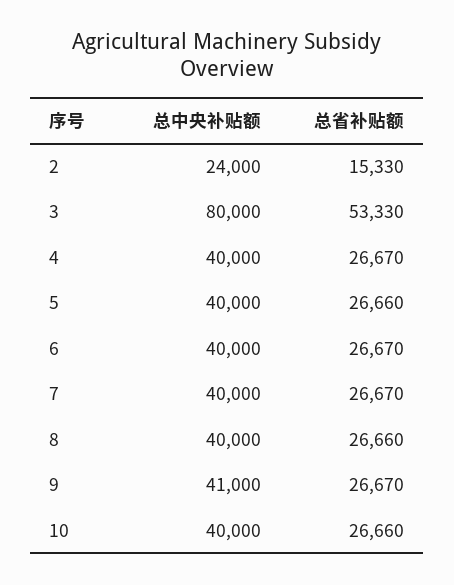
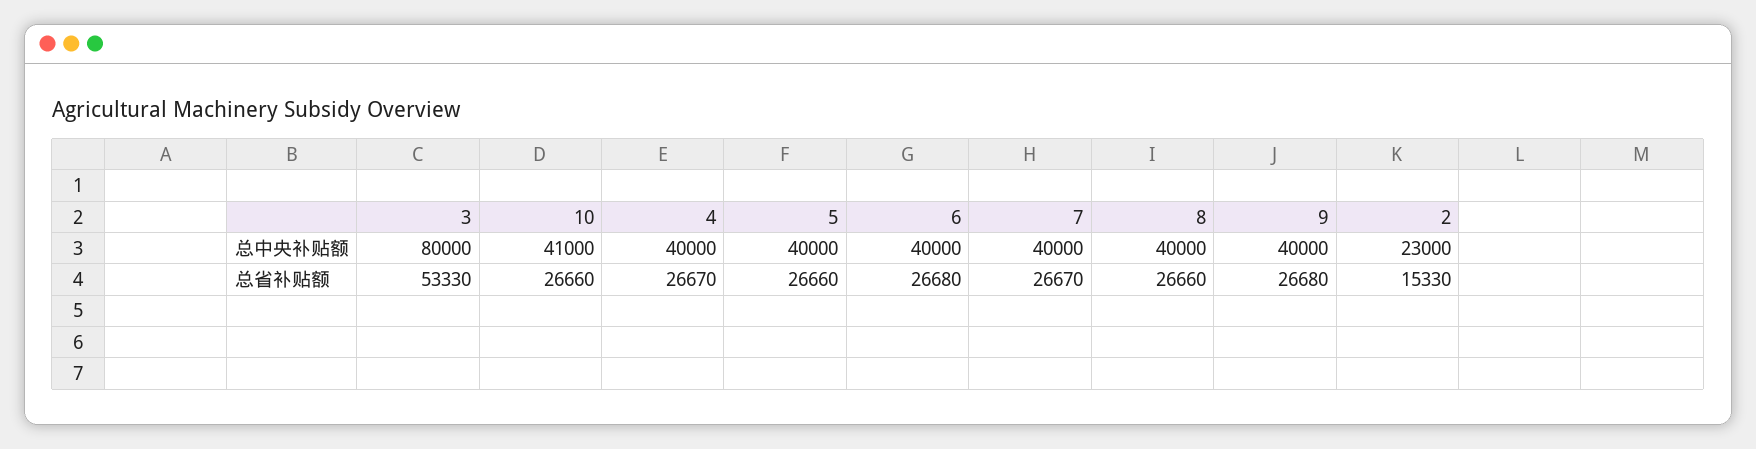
总中央补贴额, 2: 24000 -> 23000
总省补贴额, 6: 26670 -> 26680
总中央补贴额, 9: 41000 -> 40000
总省补贴额, 9: 26670 -> 26680
总中央补贴额, 10: 40000 -> 41000

